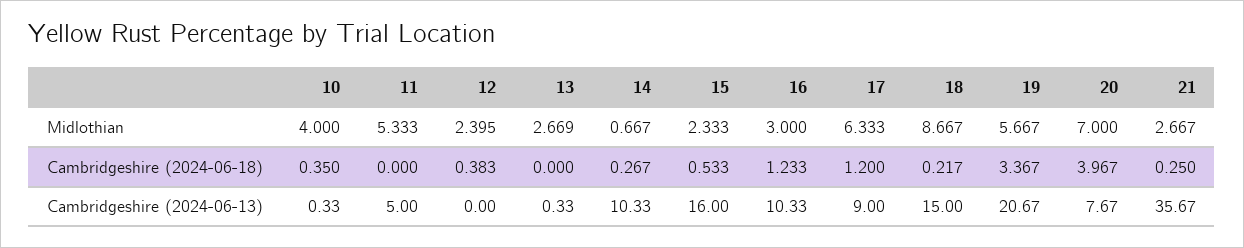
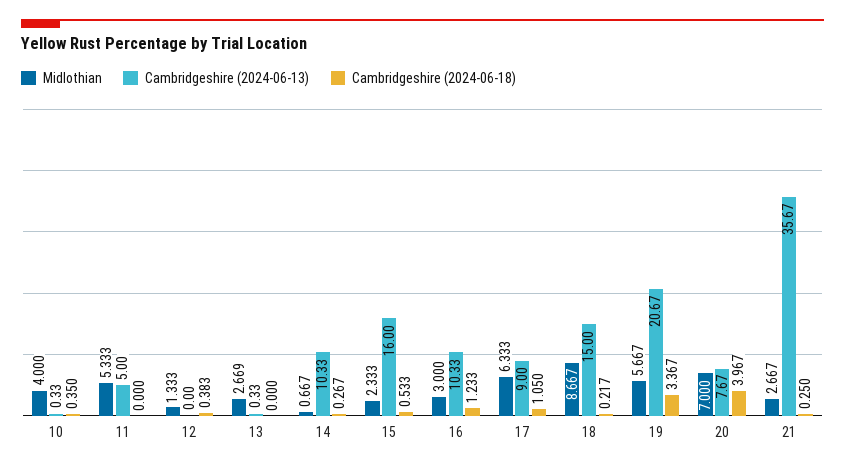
Midlothian, 12: 2.395 -> 1.333
Cambridgeshire (2024-06-18), 17: 1.2 -> 1.05

